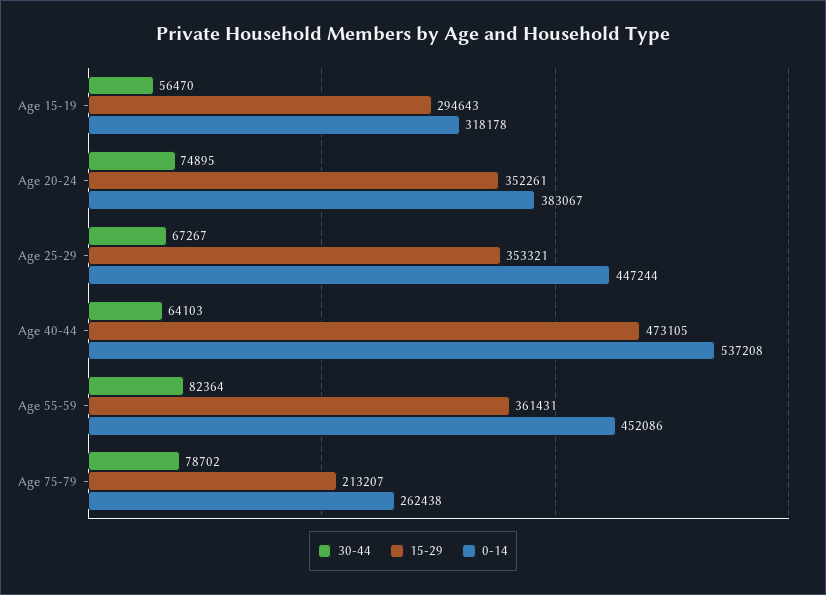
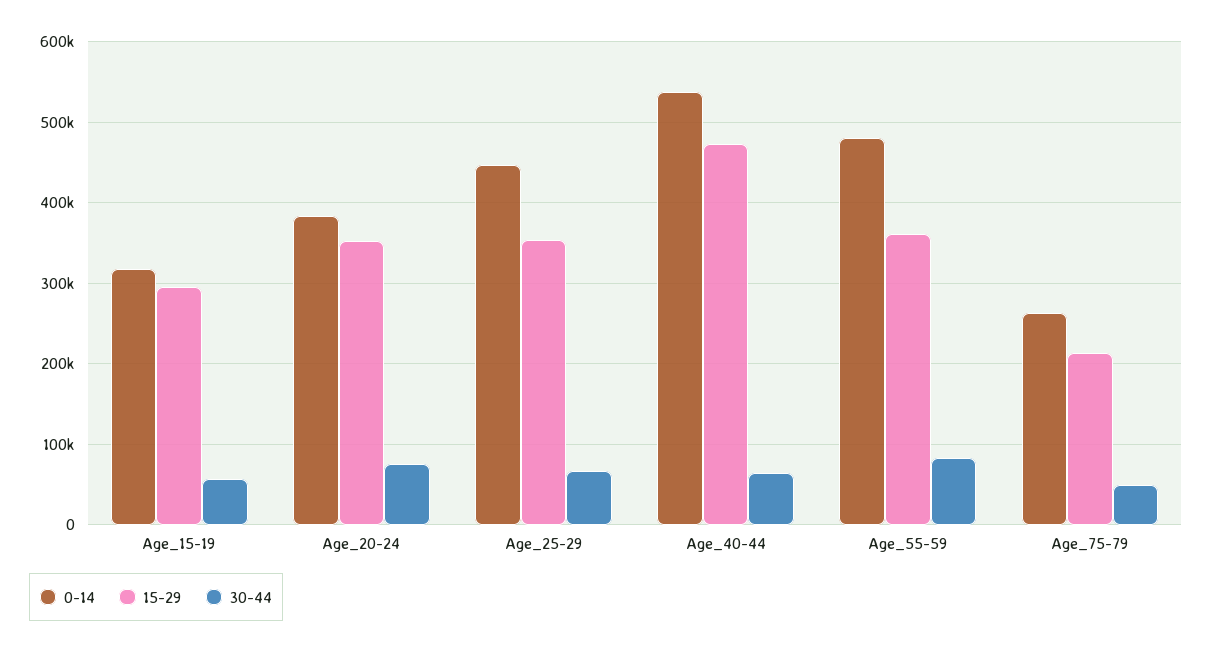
0-14, Age 55-59: 452086 -> 480000
30-44, Age 75-79: 78702 -> 50000

